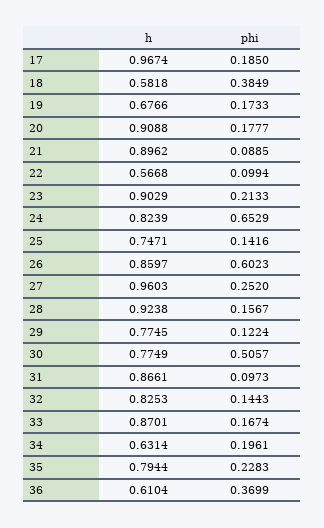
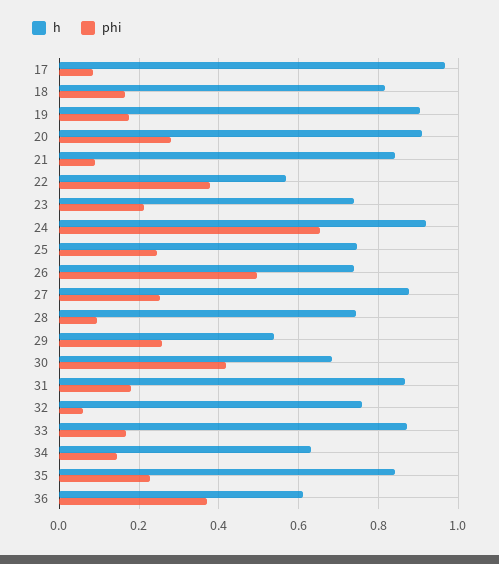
phi, 17: 0.185 -> 0.08
h, 18: 0.5818 -> 0.82
phi, 18: 0.3849 -> 0.16
h, 19: 0.6766 -> 0.9
phi, 20: 0.1777 -> 0.28
h, 21: 0.8962 -> 0.84
phi, 22: 0.0994 -> 0.38
h, 23: 0.9029 -> 0.74
h, 24: 0.8239 -> 0.92
phi, 25: 0.1416 -> 0.24
h, 26: 0.8597 -> 0.74
phi, 26: 0.6023 -> 0.5
h, 27: 0.9603 -> 0.88
h, 28: 0.9238 -> 0.74
phi, 28: 0.1567 -> 0.1
h, 29: 0.7745 -> 0.54
phi, 29: 0.1224 -> 0.26
h, 30: 0.7749 -> 0.68
phi, 30: 0.5057 -> 0.42
phi, 31: 0.0973 -> 0.18
h, 32: 0.8253 -> 0.76
phi, 32: 0.1443 -> 0.06
phi, 34: 0.1961 -> 0.14
h, 35: 0.7944 -> 0.84

